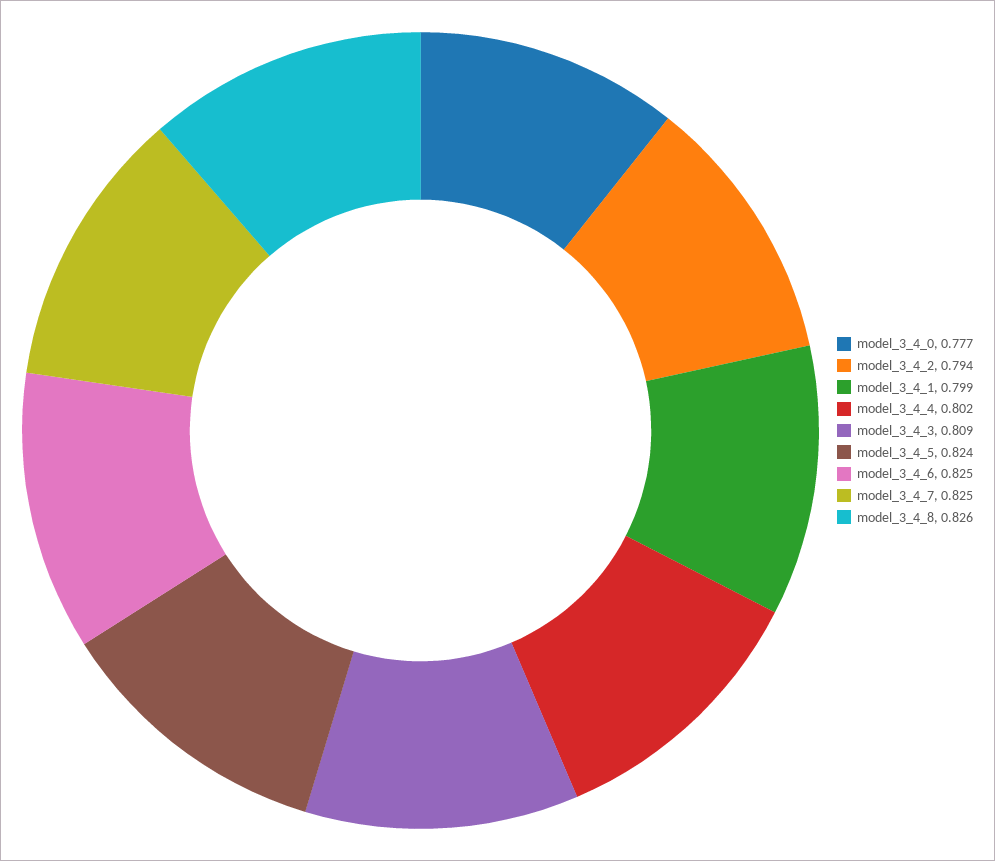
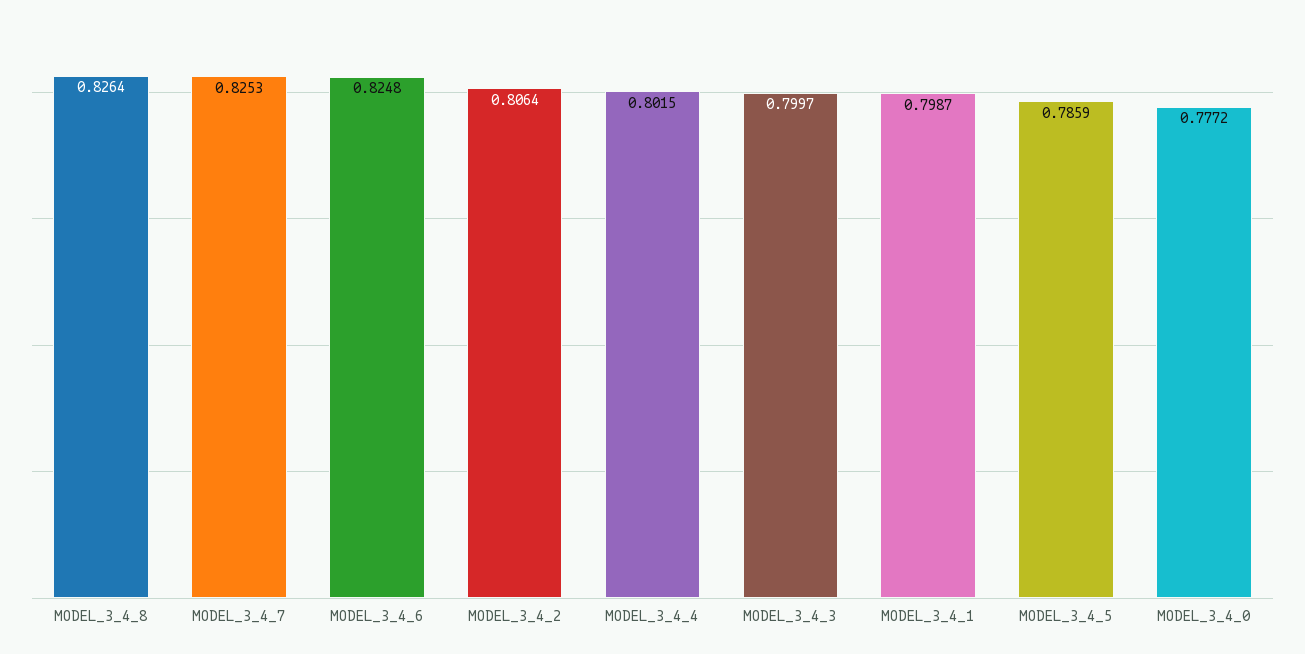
model_3_4_2: 0.794 -> 0.8064
model_3_4_3: 0.809 -> 0.7997
model_3_4_5: 0.824 -> 0.7859

